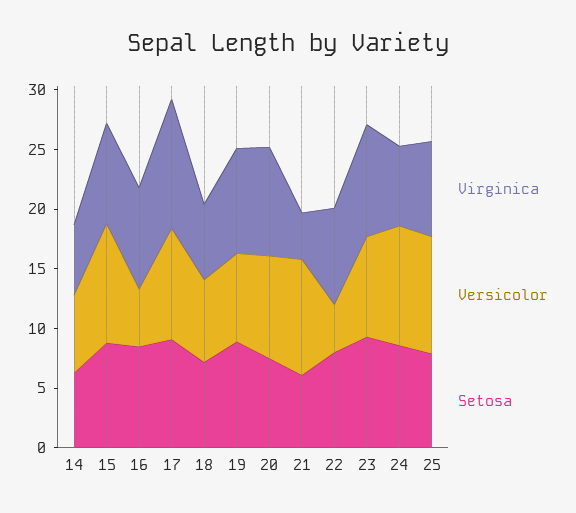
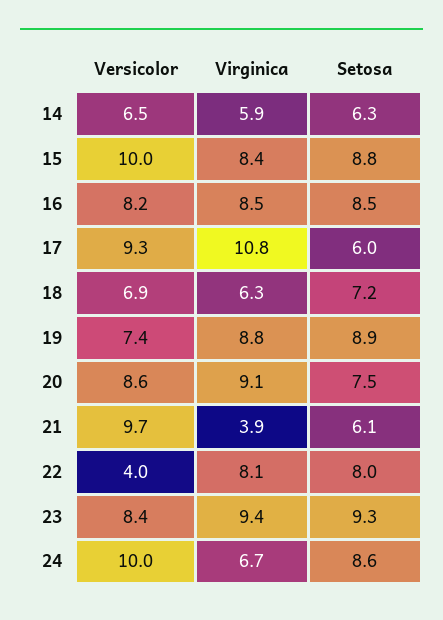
Versicolor, 16: 5 -> 8.2
Setosa, 17: 9 -> 6
Virginica, 25: 8 -> none
Versicolor, 25: 10 -> none
Setosa, 25: 8 -> none

